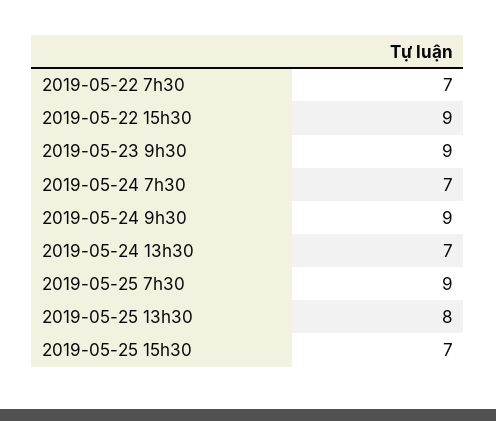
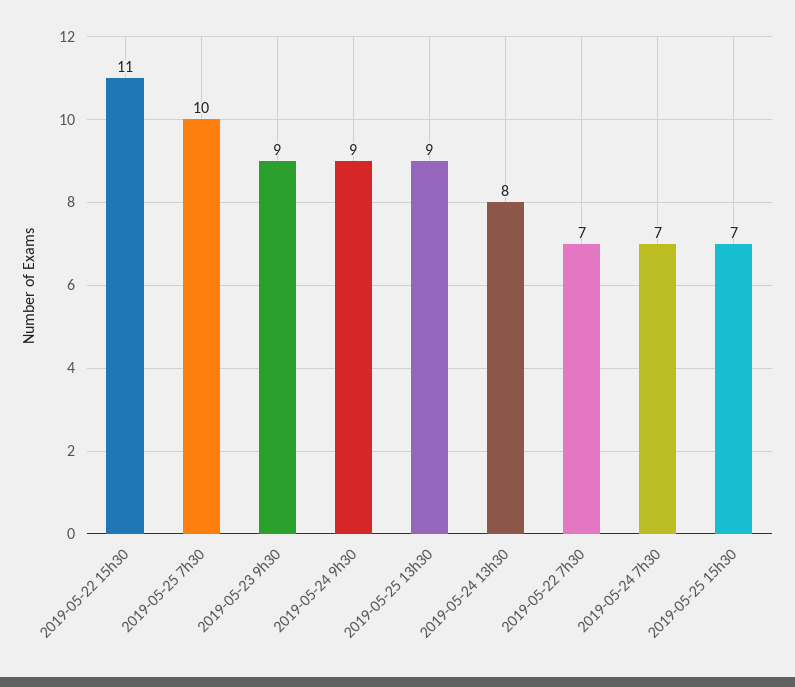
2019-05-22 15h30: 9 -> 11
2019-05-24 13h30: 7 -> 8
2019-05-25 7h30: 9 -> 10
2019-05-25 13h30: 8 -> 9

